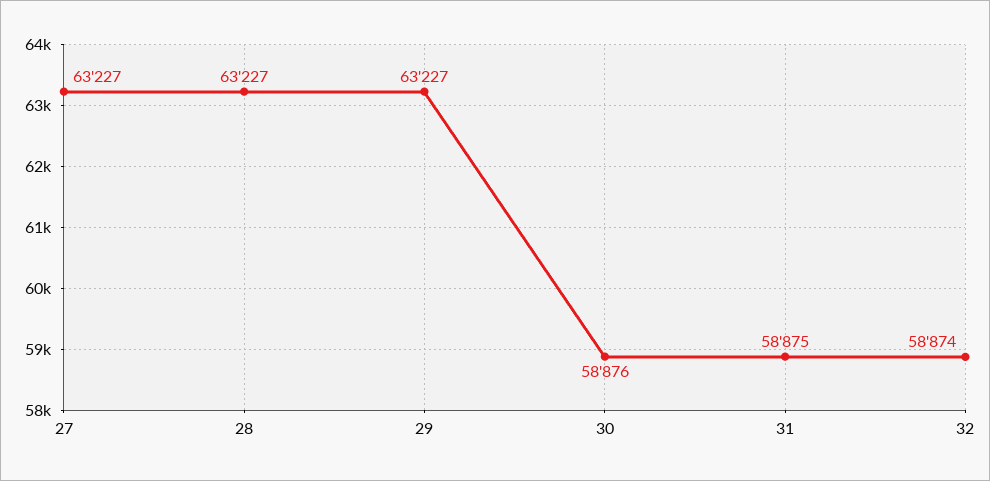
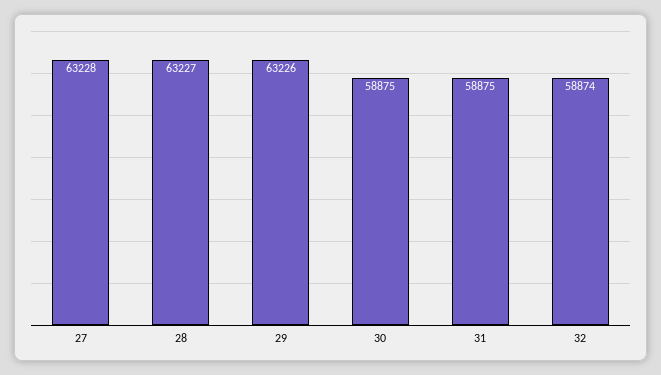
27: 63227 -> 63228
29: 63227 -> 63226
30: 58876 -> 58875

